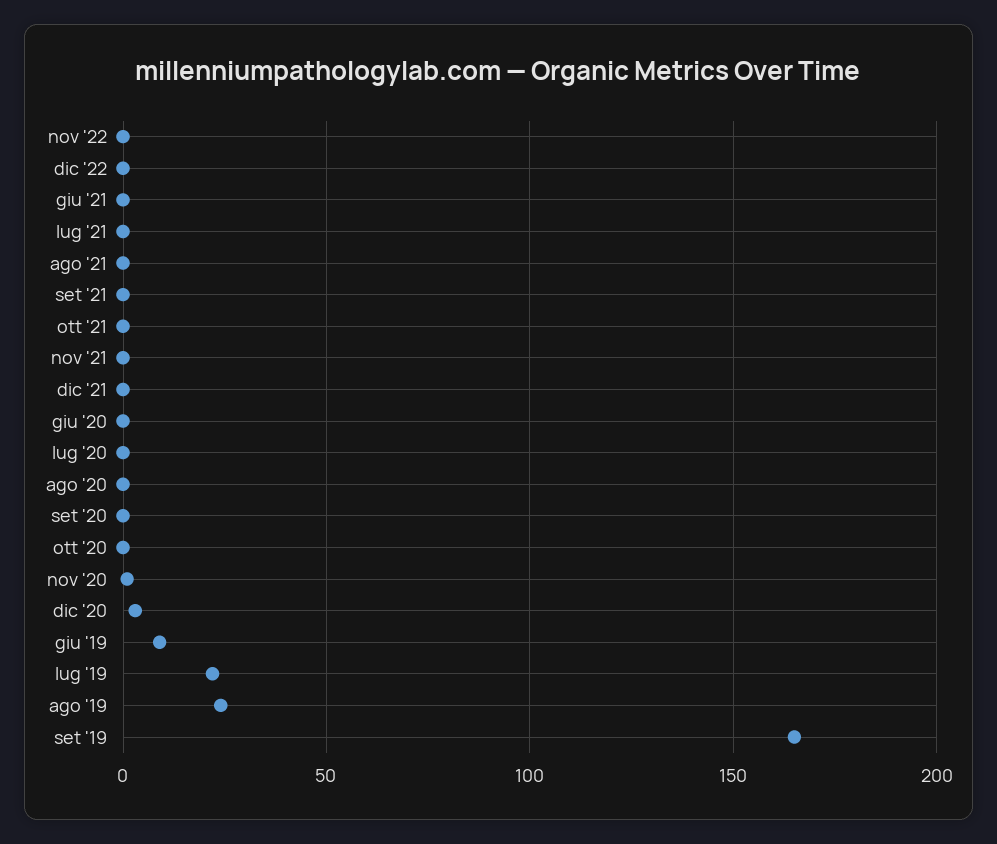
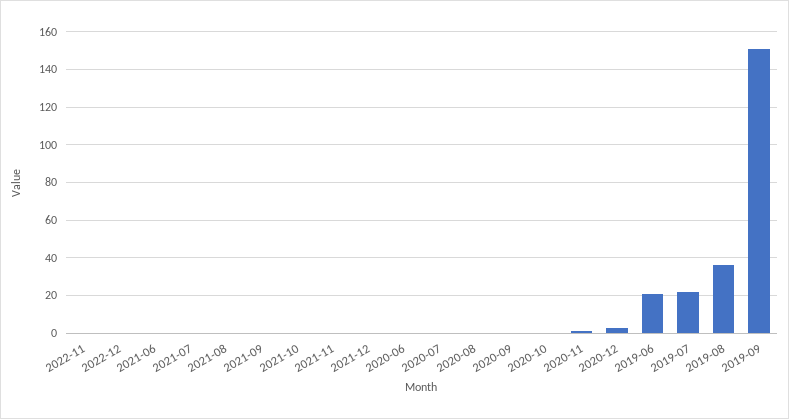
giu '19: 10 -> 20
ago '19: 25 -> 35
set '19: 165 -> 150

